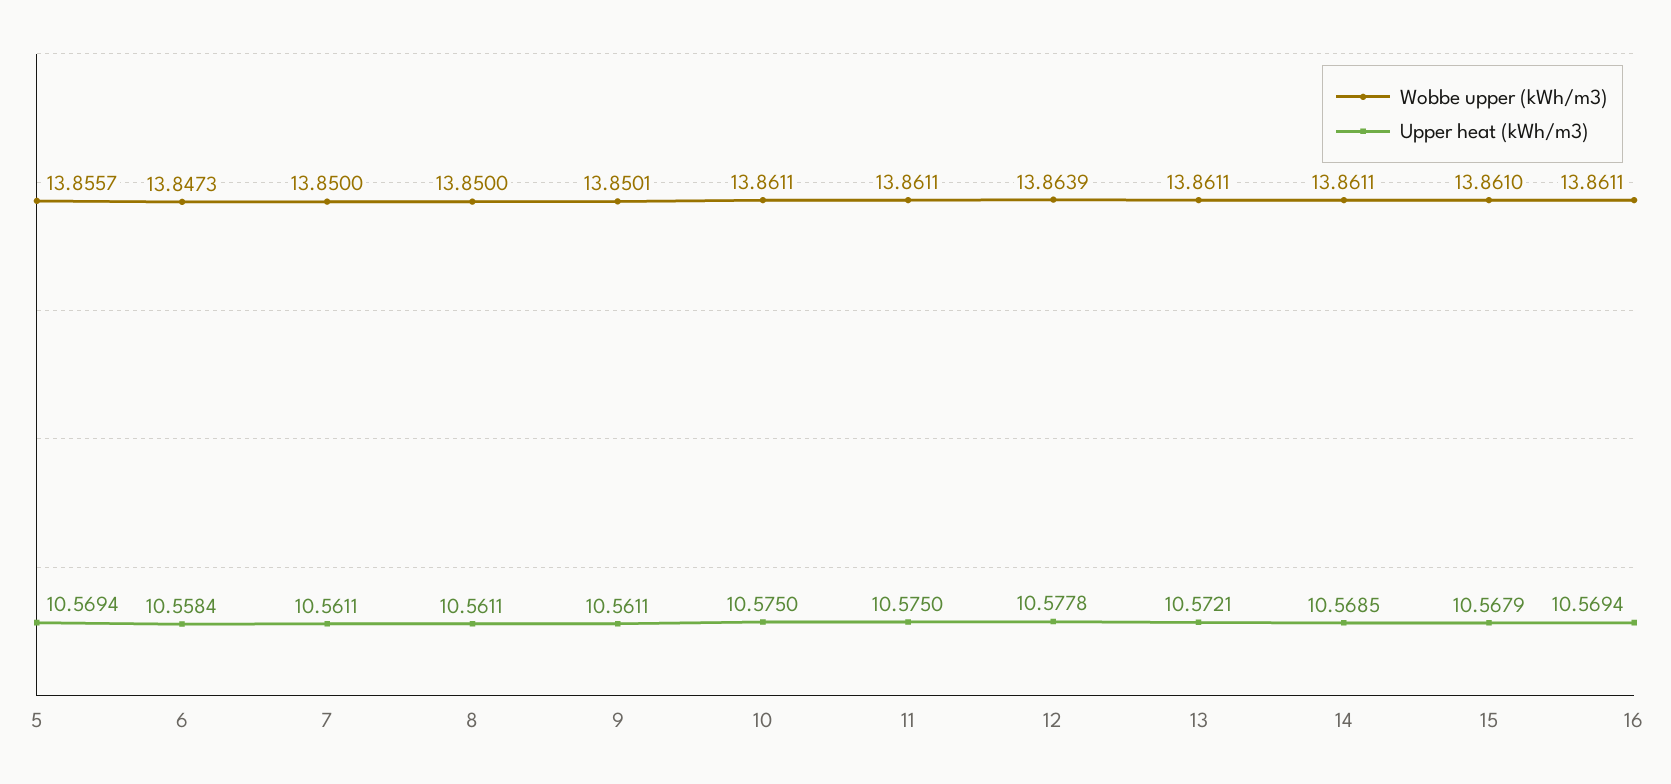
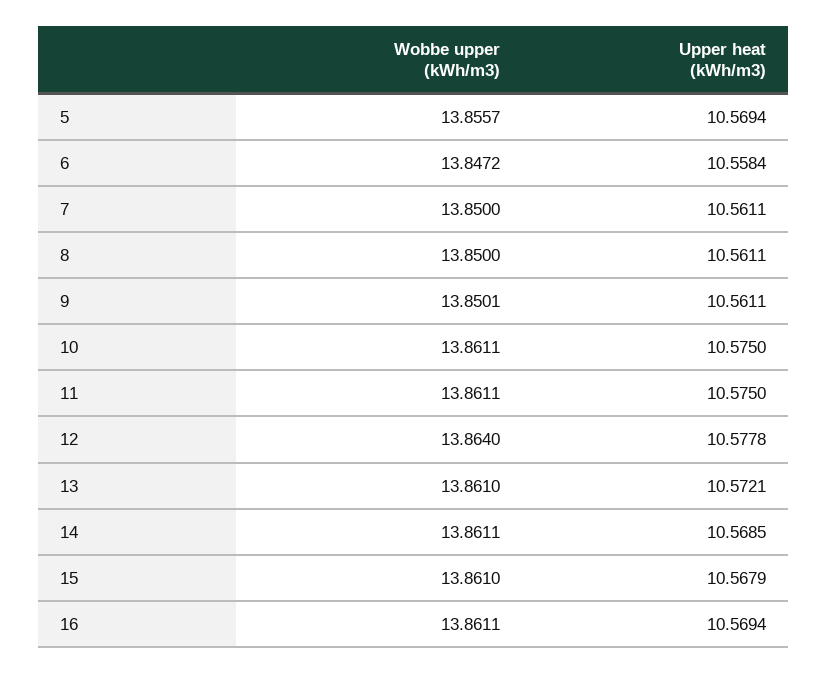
Wobbe upper (kWh/m3), 6: 13.8473 -> 13.8472
Wobbe upper (kWh/m3), 12: 13.8639 -> 13.864
Wobbe upper (kWh/m3), 13: 13.8611 -> 13.861

